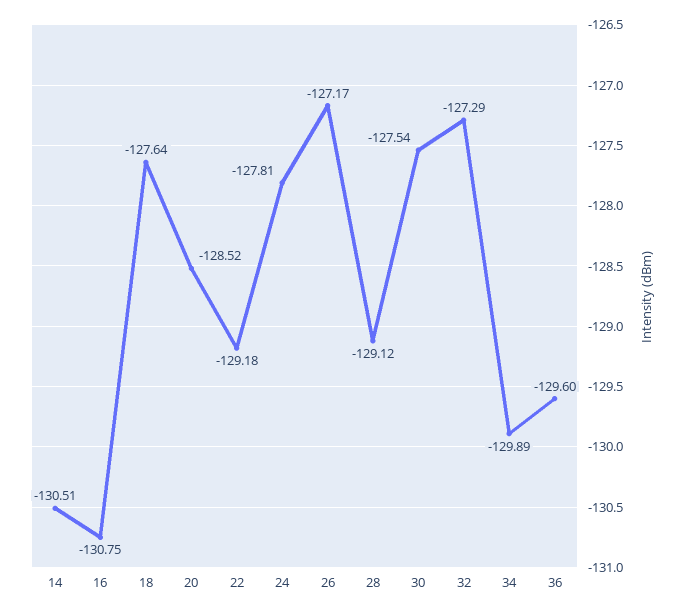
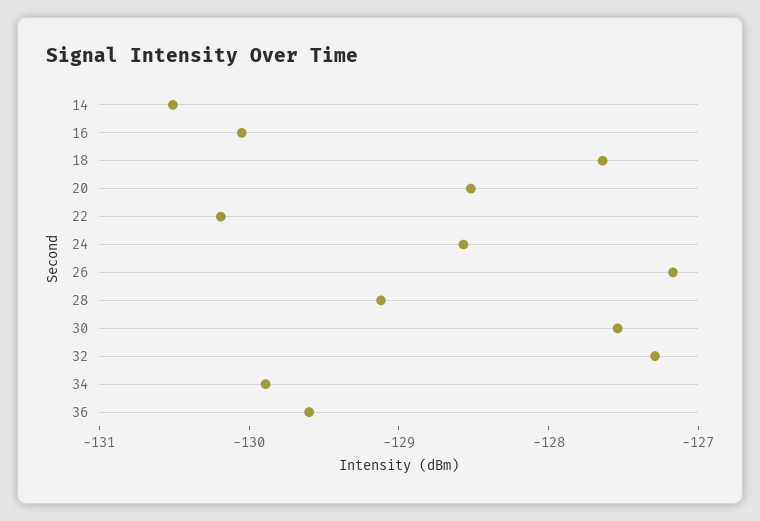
16: -130.75 -> -130
22: -129.18 -> -130.2
24: -127.81 -> -128.6

